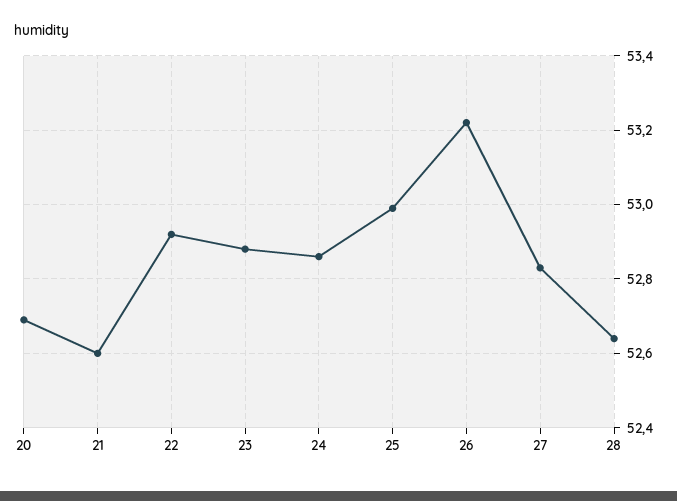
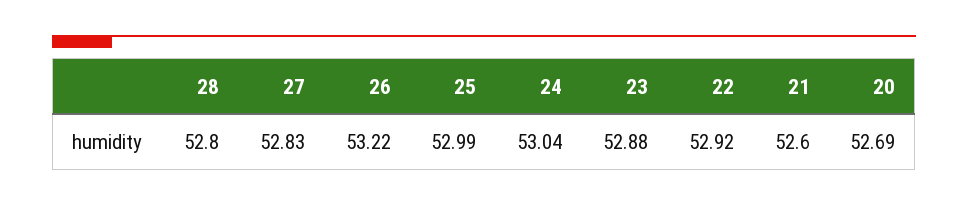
24: 52.85 -> 53.04
28: 52.65 -> 52.8

